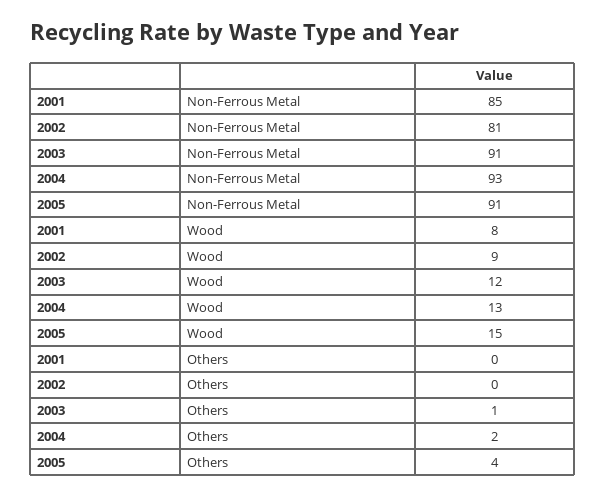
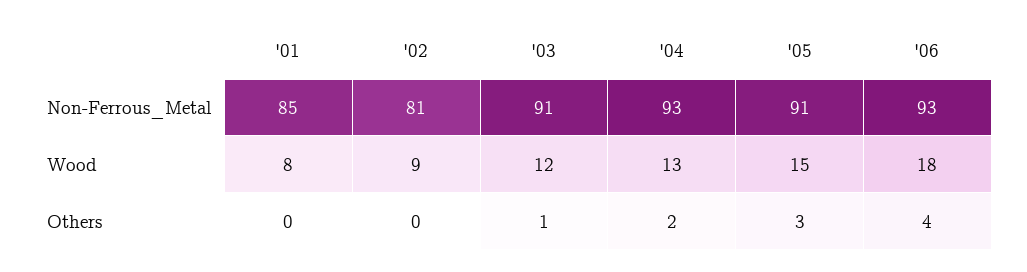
2005, Others: 4 -> 3
'06, Non-Ferrous Metal: none -> 93
'06, Wood: none -> 18
'06, Others: none -> 4

